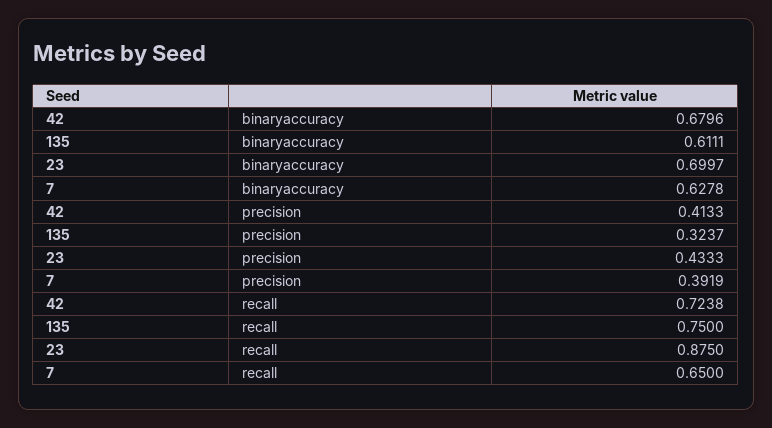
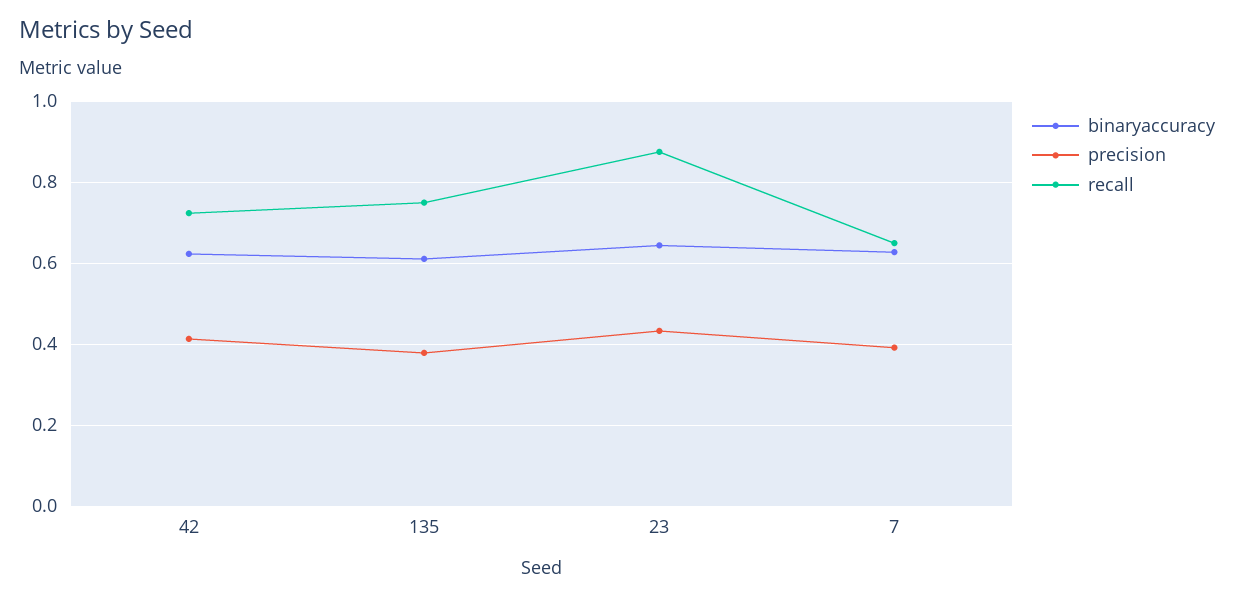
binaryaccuracy, 42: 0.6796 -> 0.62
binaryaccuracy, 23: 0.6997 -> 0.64
precision, 135: 0.3237 -> 0.38

